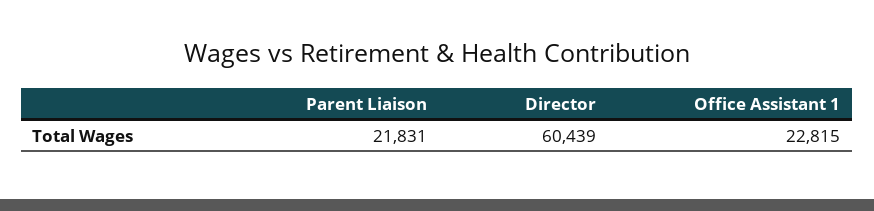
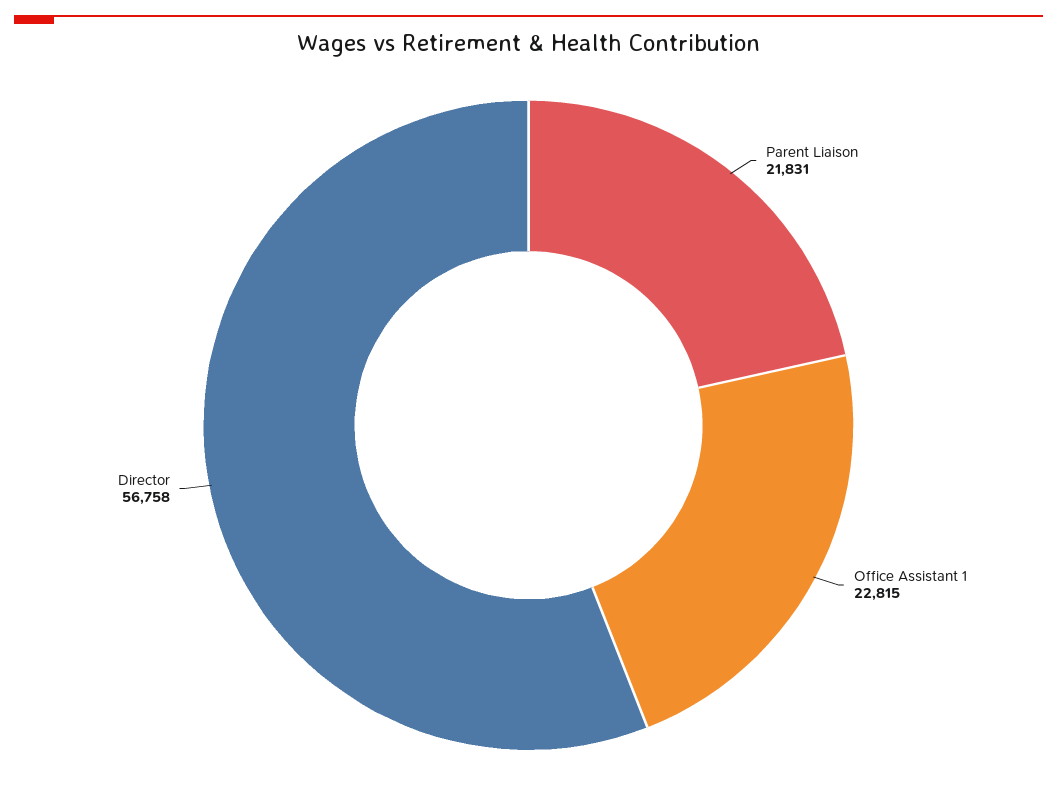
Director: 60439 -> 56758

